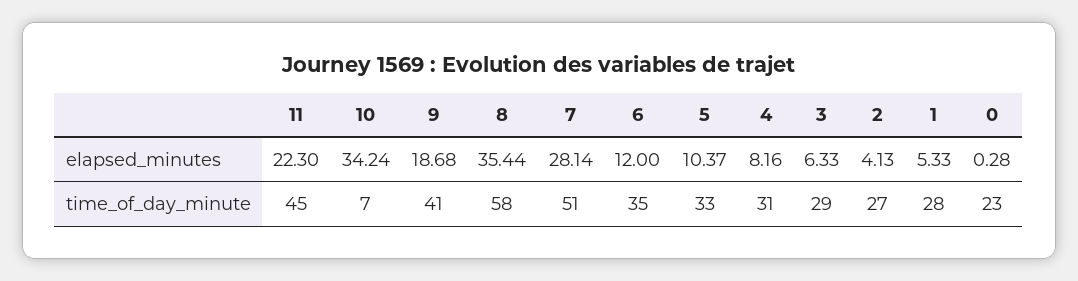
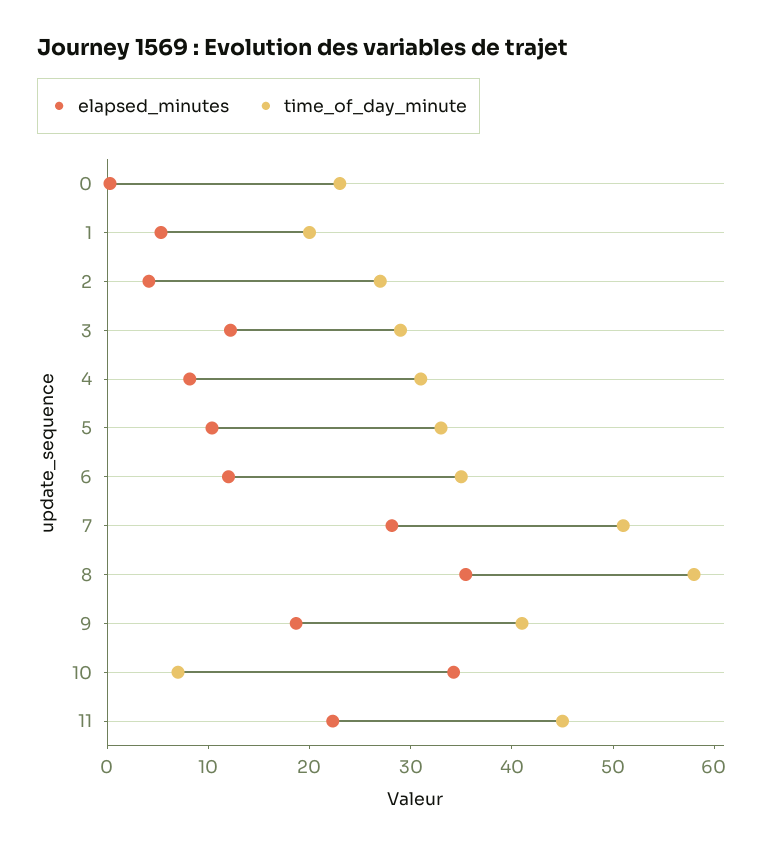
elapsed_minutes, 3: 6.33 -> 12
time_of_day_minute, 1: 28 -> 20

